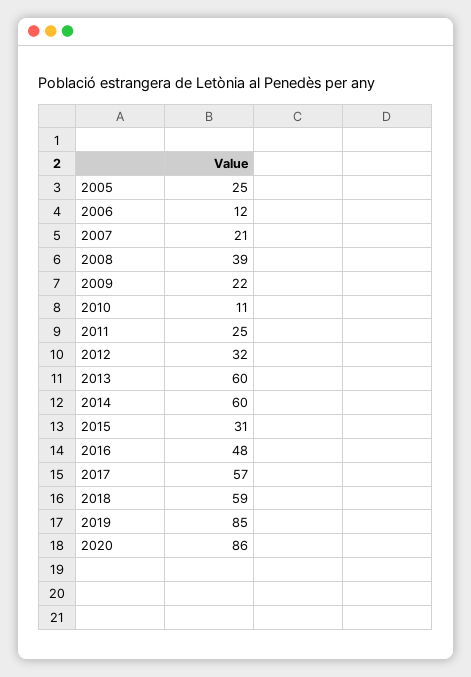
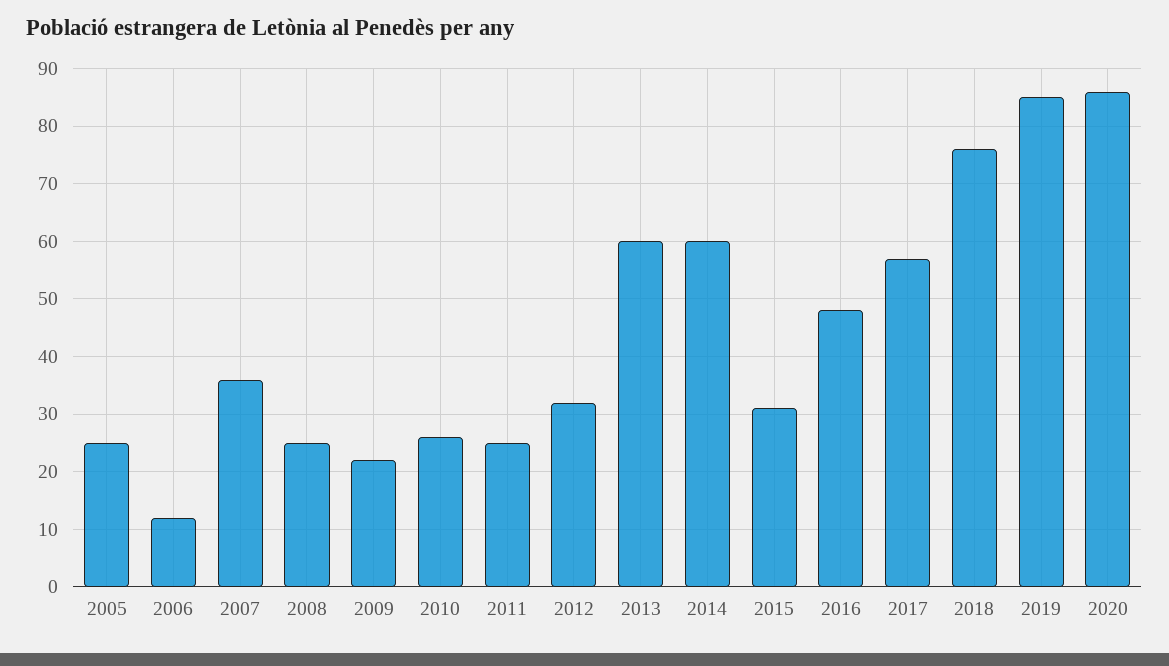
2007: 21 -> 35
2008: 39 -> 25
2010: 11 -> 25
2018: 59 -> 75

